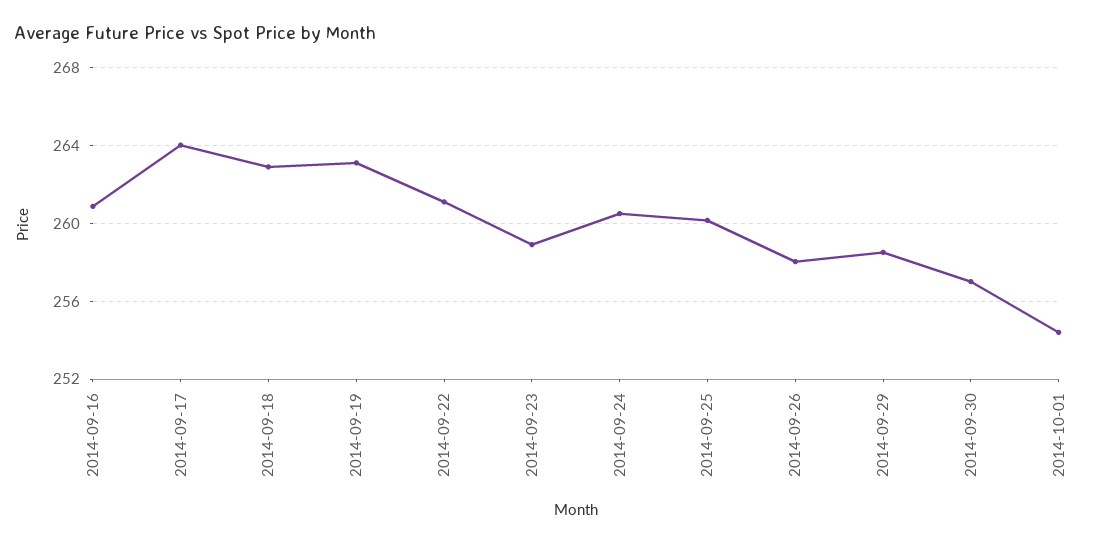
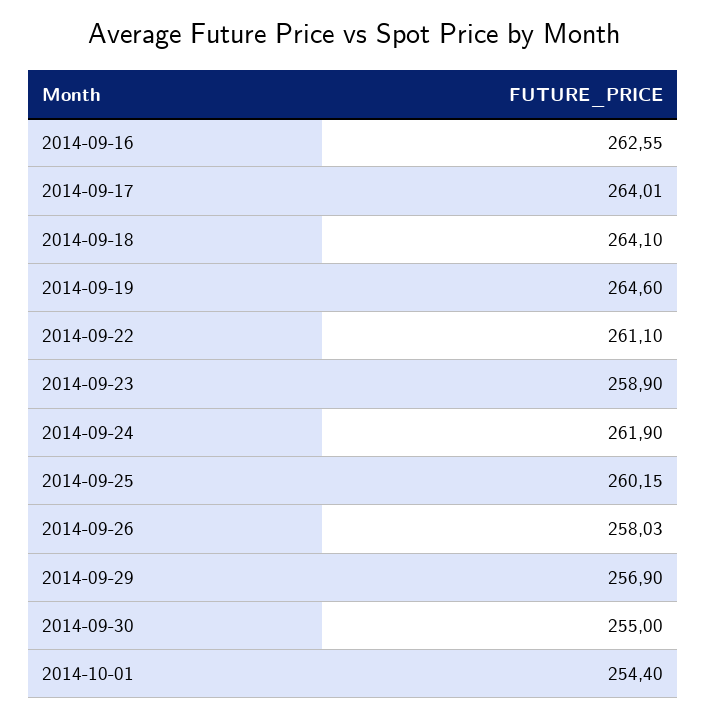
2014-09-16: 261 -> 262.55
2014-09-18: 263 -> 264.1
2014-09-19: 263 -> 264.6
2014-09-24: 260.5 -> 261.9
2014-09-29: 258.5 -> 256.9
2014-09-30: 257 -> 255

